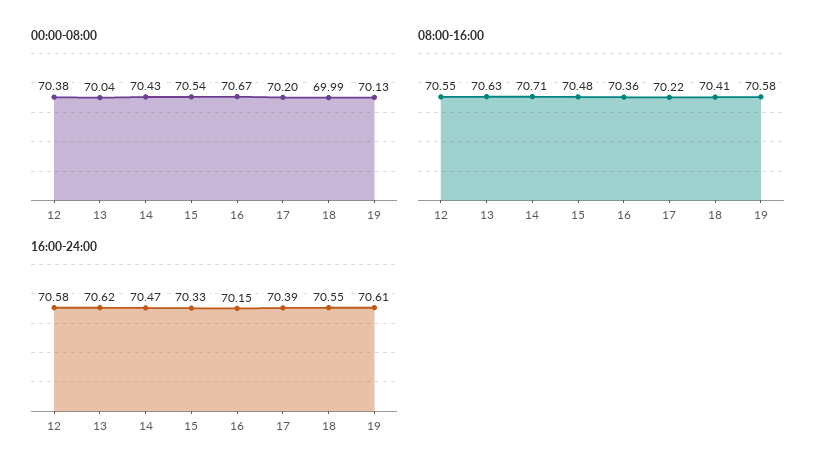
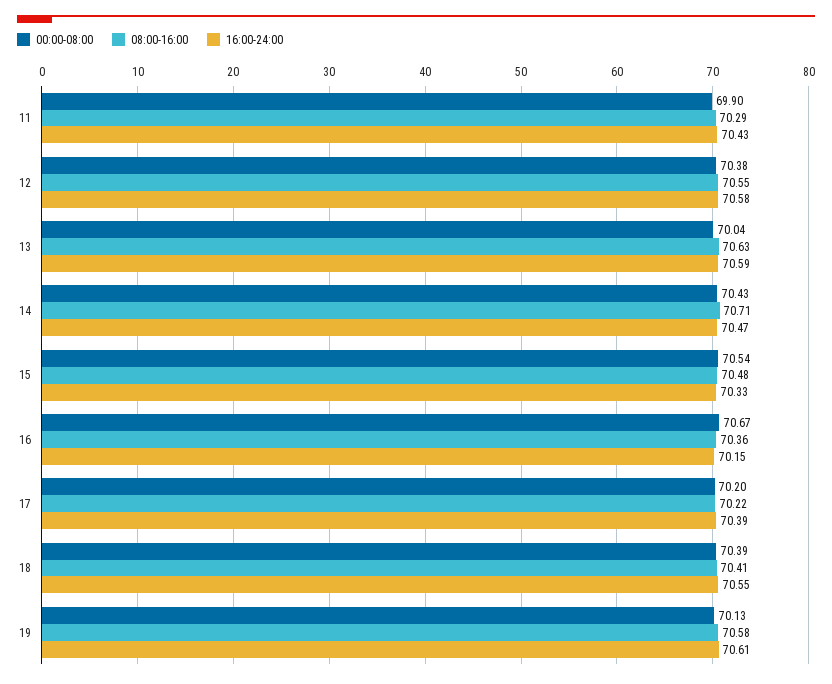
00:00-08:00, 18: 69.99 -> 70.39
16:00-24:00, 13: 70.62 -> 70.59
00:00-08:00, 11: none -> 69.9
08:00-16:00, 11: none -> 70.29
16:00-24:00, 11: none -> 70.43

